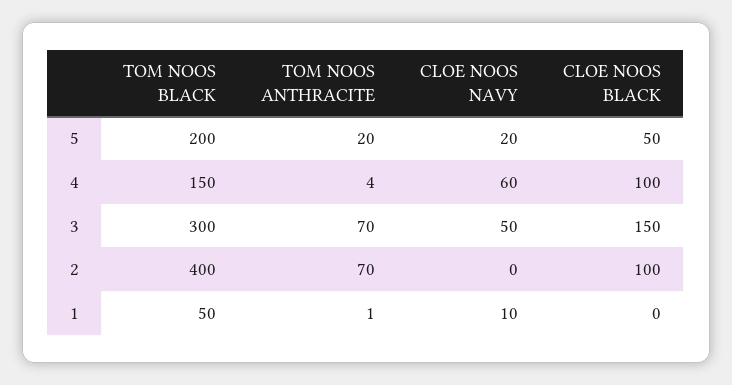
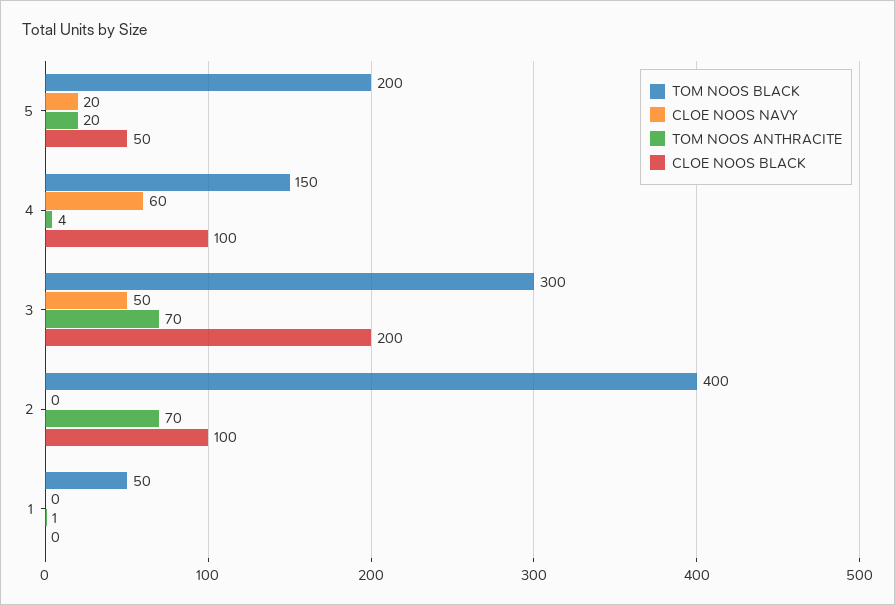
CLOE NOOS BLACK, 3: 150 -> 200
CLOE NOOS NAVY, 1: 10 -> 0

